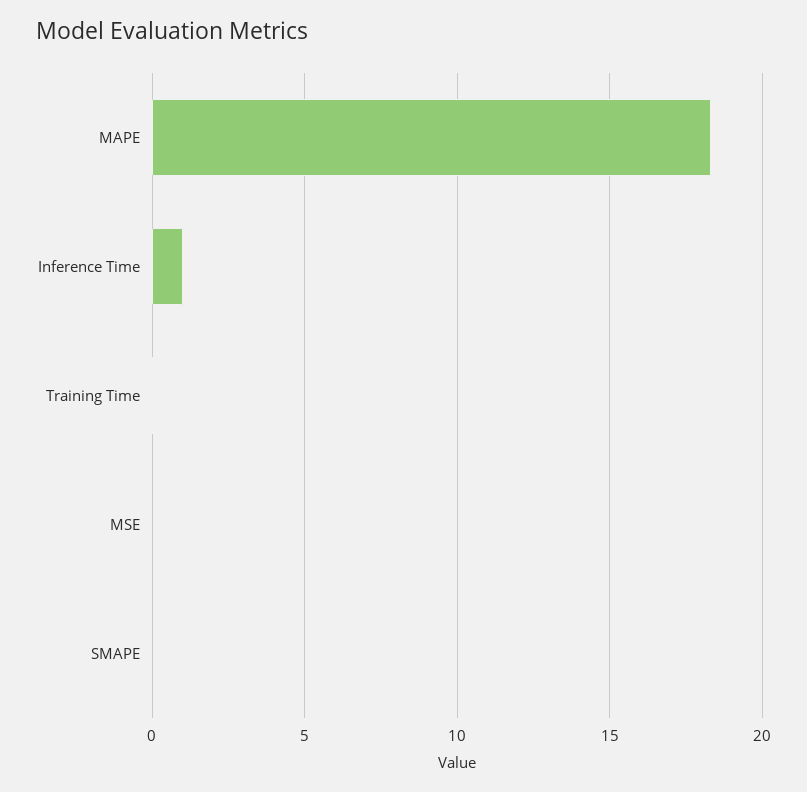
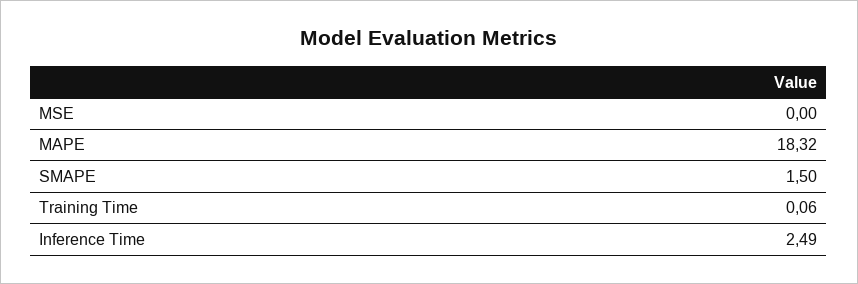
Inference Time: 1 -> 2.49
SMAPE: 0 -> 1.5

